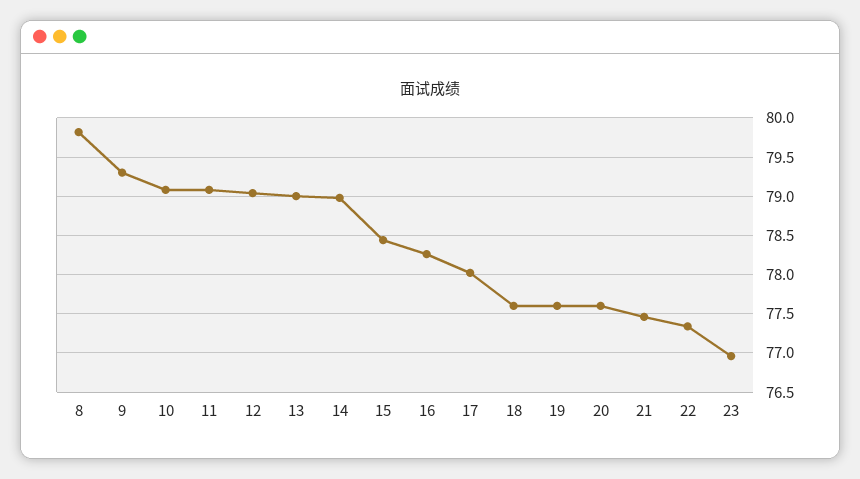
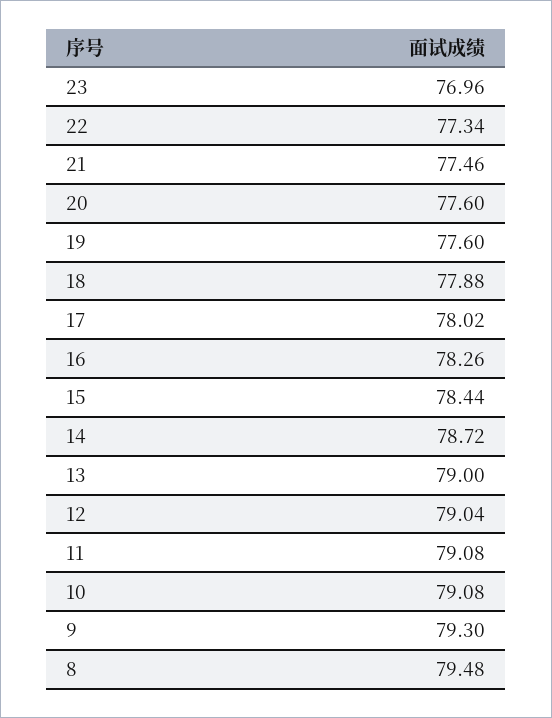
8: 79.8 -> 79.48
14: 79 -> 78.72
18: 77.6 -> 77.88

